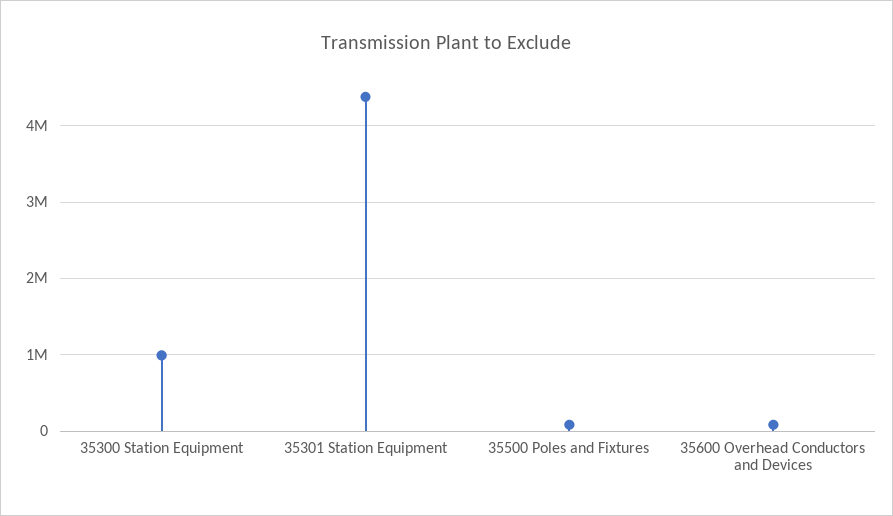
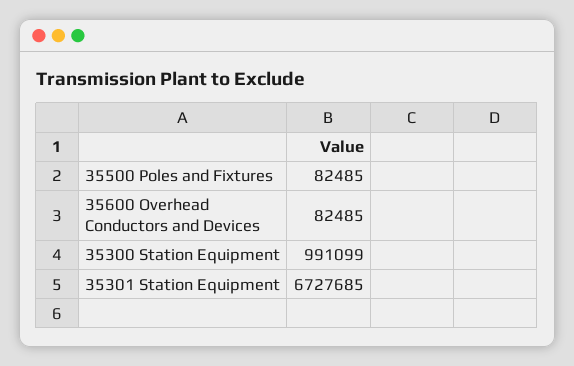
35301 Station Equipment: 4400000 -> 6727685

